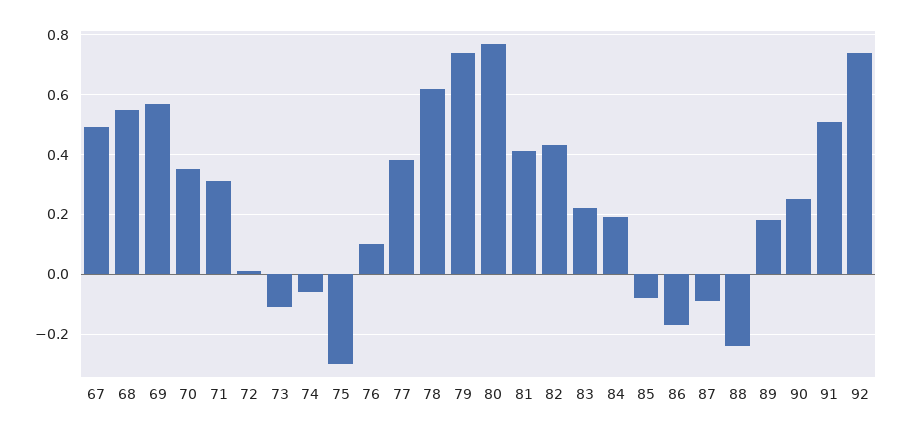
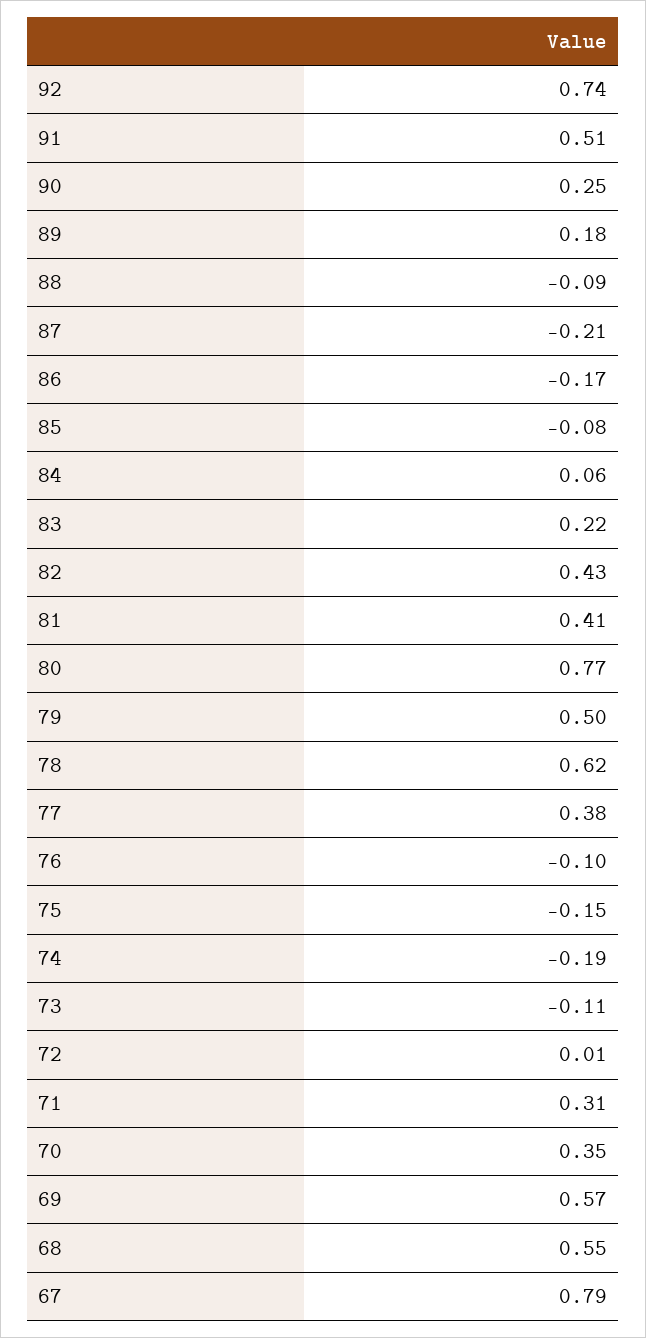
67: 0.5 -> 0.79
74: -0.05 -> -0.19
75: -0.3 -> -0.15
76: 0.1 -> -0.1
79: 0.75 -> 0.5
84: 0.2 -> 0.06
87: -0.1 -> -0.21
88: -0.25 -> -0.09

